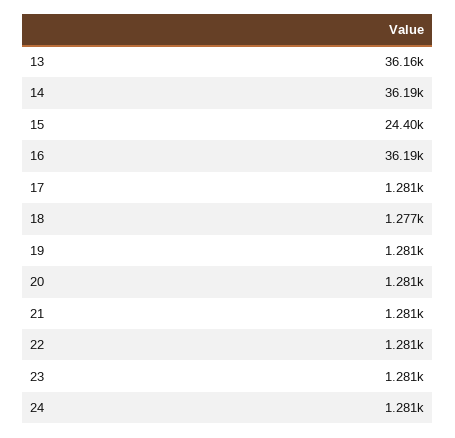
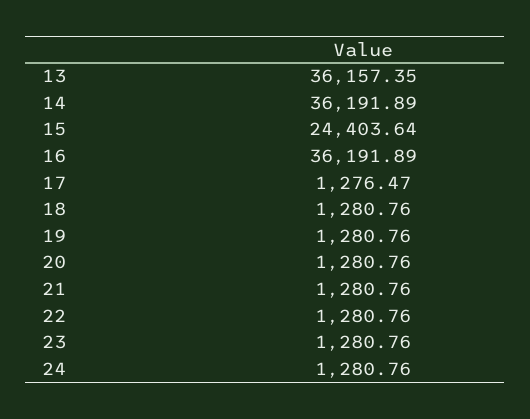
17: 1281 -> 1276.47
18: 1277 -> 1280.76

